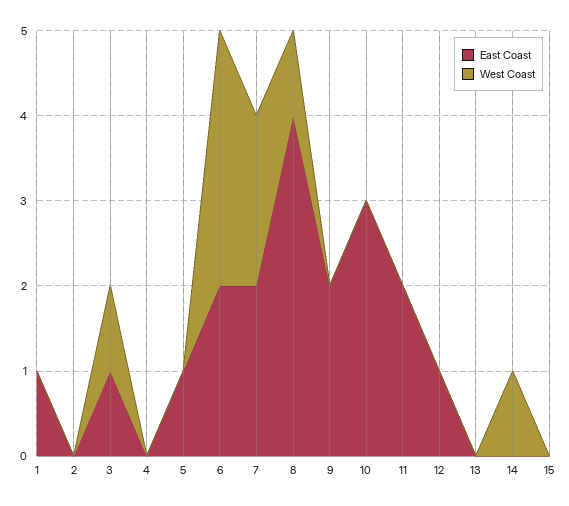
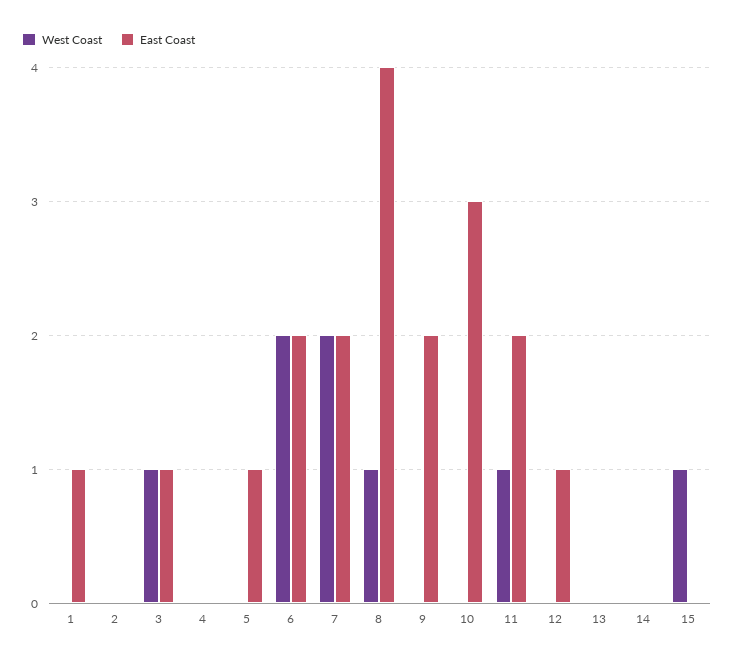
West Coast, 6: 3 -> 2
West Coast, 11: 0 -> 1
West Coast, 14: 1 -> 0
West Coast, 15: 0 -> 1

